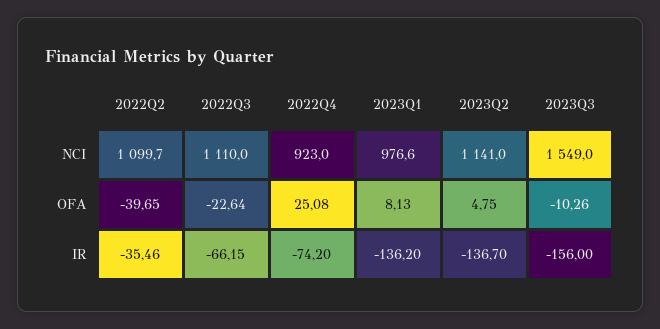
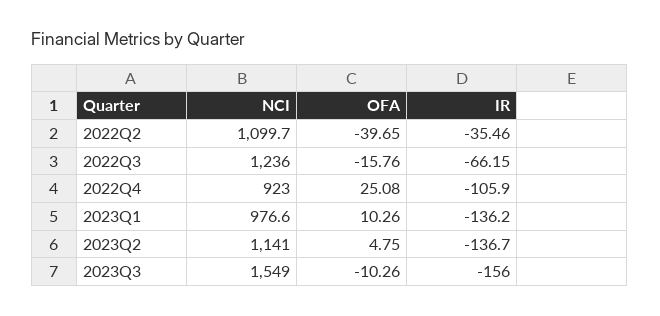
2022Q3, NCI: 1110 -> 1236
2022Q3, OFA: -22.64 -> -15.76
2023Q1, OFA: 8.13 -> 10.26
2022Q4, IR: -74.2 -> -105.9

